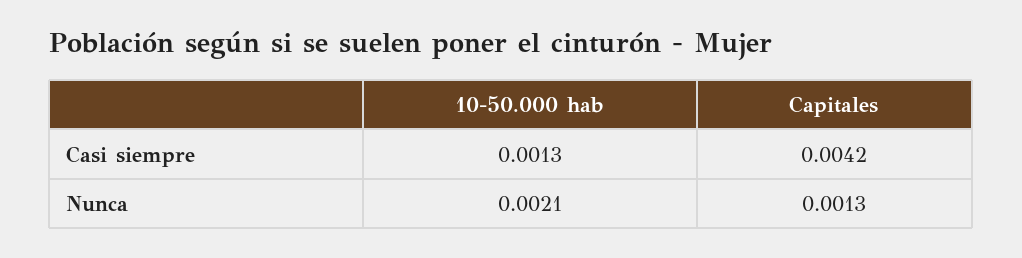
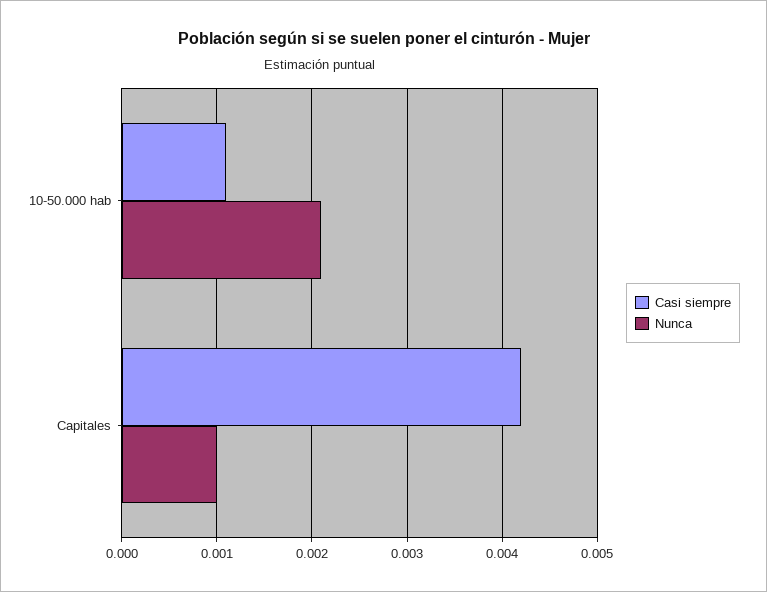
Casi siempre, 10-50.000 hab: 0.0013 -> 0.0011
Nunca, Capitales: 0.0013 -> 0.001

